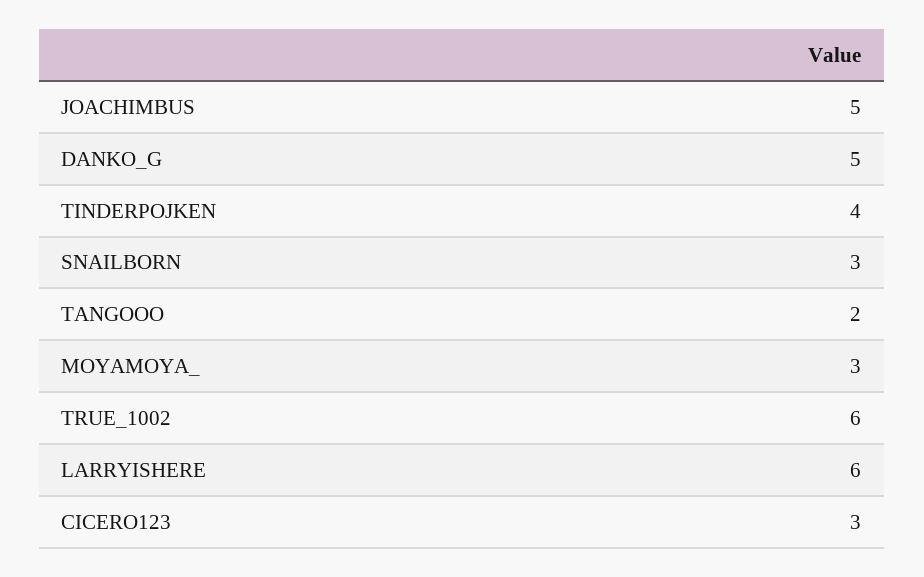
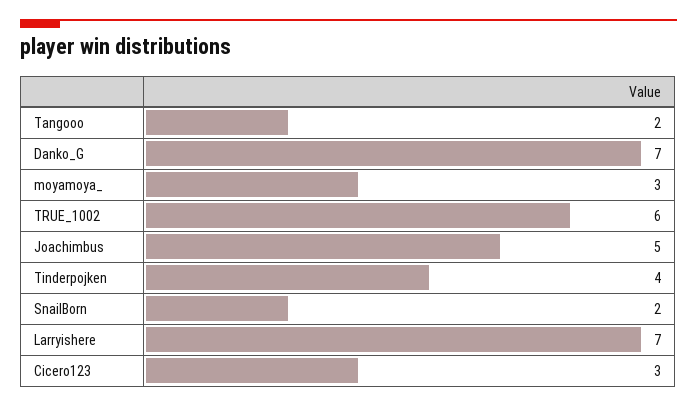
DANKO_G: 5 -> 7
SNAILBORN: 3 -> 2
LARRYISHERE: 6 -> 7

